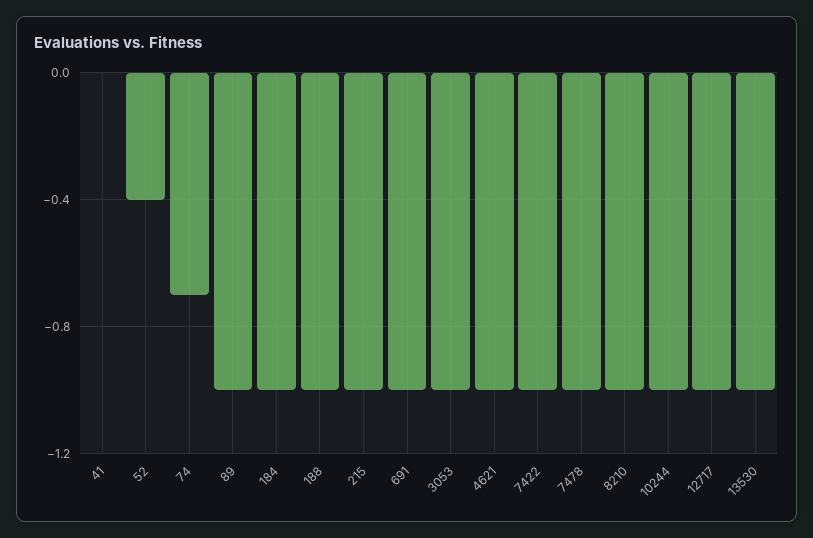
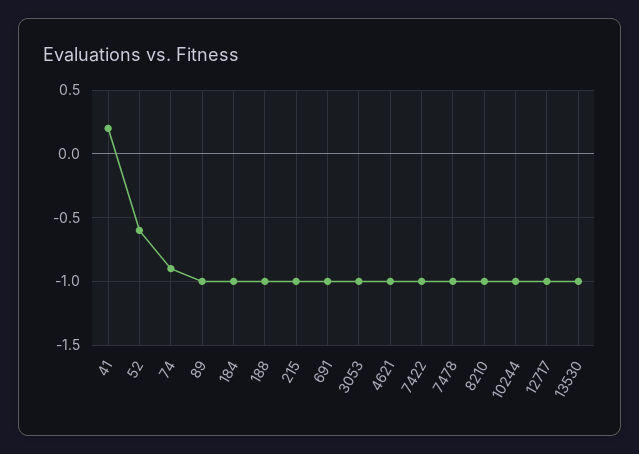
41: 0 -> 0.2
52: -0.4 -> -0.6
74: -0.7 -> -0.9

